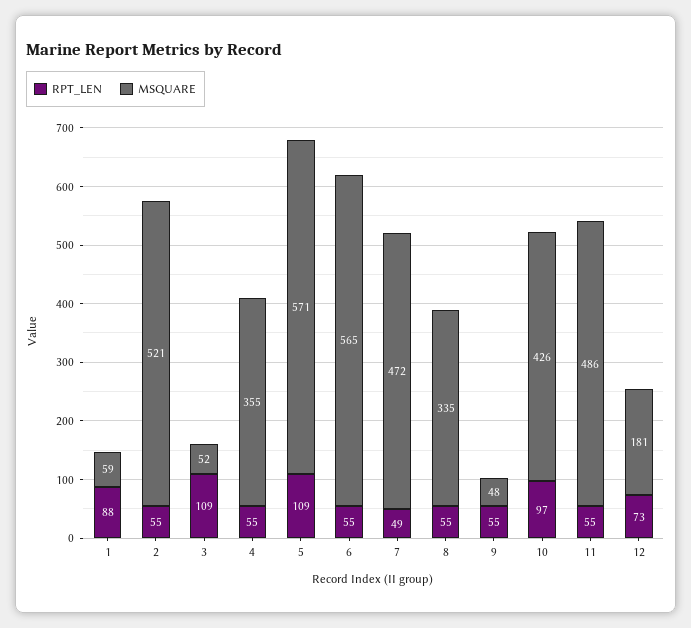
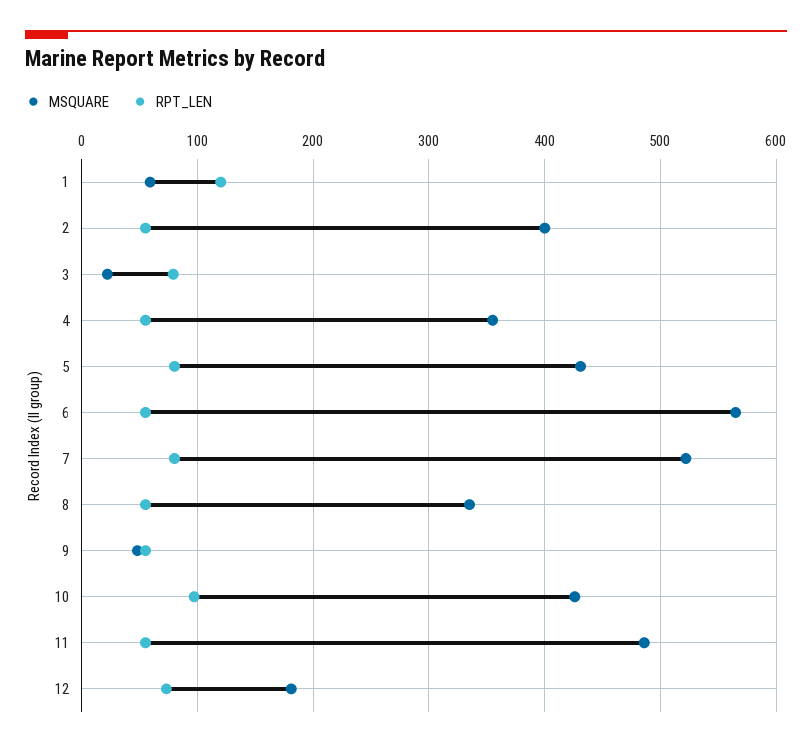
RPT_LEN, 1: 88 -> 120
MSQUARE, 2: 521 -> 400
RPT_LEN, 3: 109 -> 80
MSQUARE, 3: 52 -> 20
RPT_LEN, 5: 109 -> 80
MSQUARE, 5: 571 -> 430
RPT_LEN, 7: 49 -> 80
MSQUARE, 7: 472 -> 520

